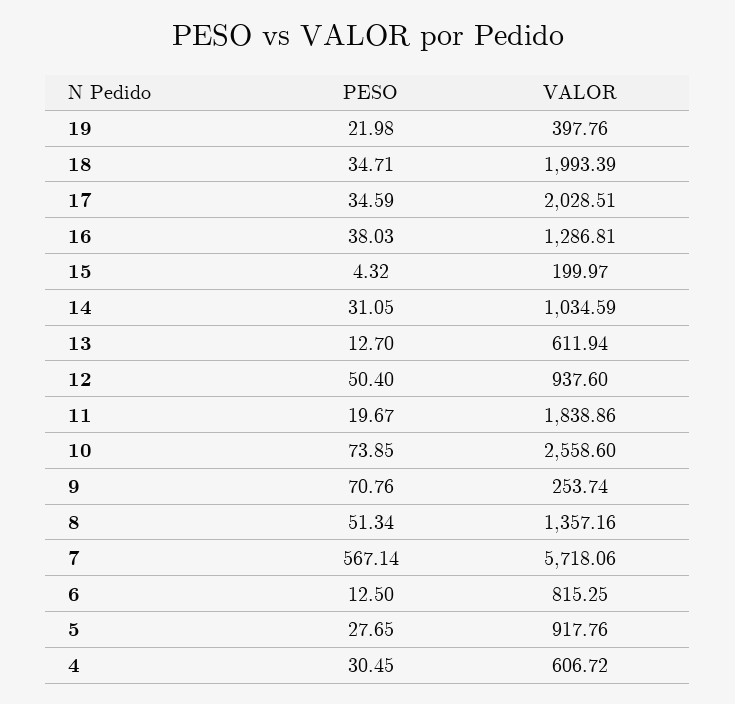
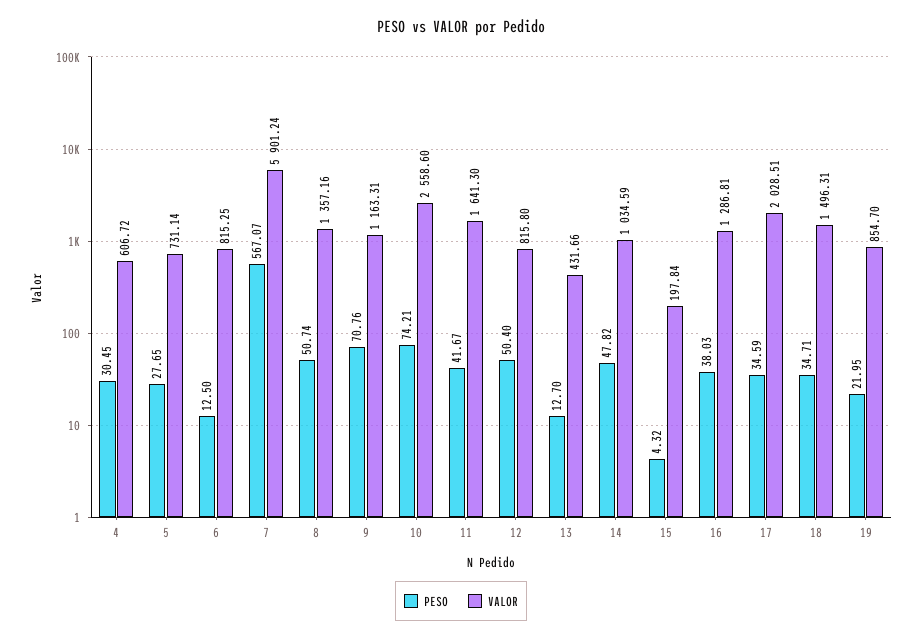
PESO, 19: 21.98 -> 21.95
VALOR, 19: 397.76 -> 854.7
VALOR, 18: 1993.39 -> 1496.31
VALOR, 15: 199.97 -> 197.84
PESO, 14: 31.05 -> 47.82
VALOR, 13: 611.94 -> 431.66
VALOR, 12: 937.6 -> 815.8
PESO, 11: 19.67 -> 41.67
VALOR, 11: 1838.86 -> 1641.3
PESO, 10: 73.85 -> 74.21
VALOR, 9: 253.74 -> 1163.31
PESO, 8: 51.34 -> 50.74
PESO, 7: 567.14 -> 567.07
VALOR, 7: 5718.06 -> 5901.24
VALOR, 5: 917.76 -> 731.14

